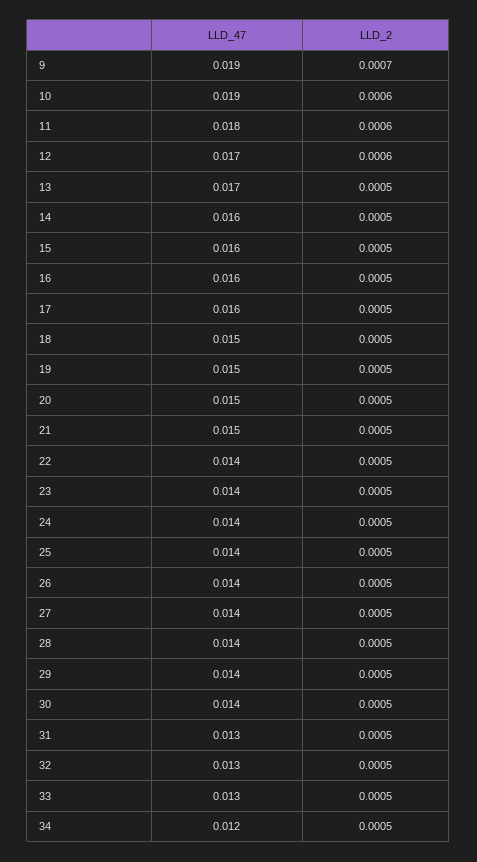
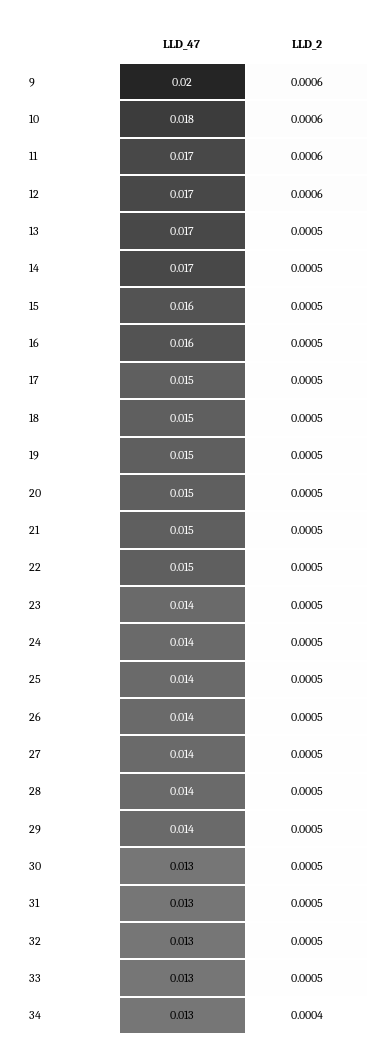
LLD_47, 9: 0.019 -> 0.02
LLD_2, 9: 0.0007 -> 0.0006
LLD_47, 10: 0.019 -> 0.018
LLD_47, 11: 0.018 -> 0.017
LLD_47, 14: 0.016 -> 0.017
LLD_47, 17: 0.016 -> 0.015
LLD_47, 22: 0.014 -> 0.015
LLD_47, 30: 0.014 -> 0.013
LLD_47, 34: 0.012 -> 0.013
LLD_2, 34: 0.0005 -> 0.0004

